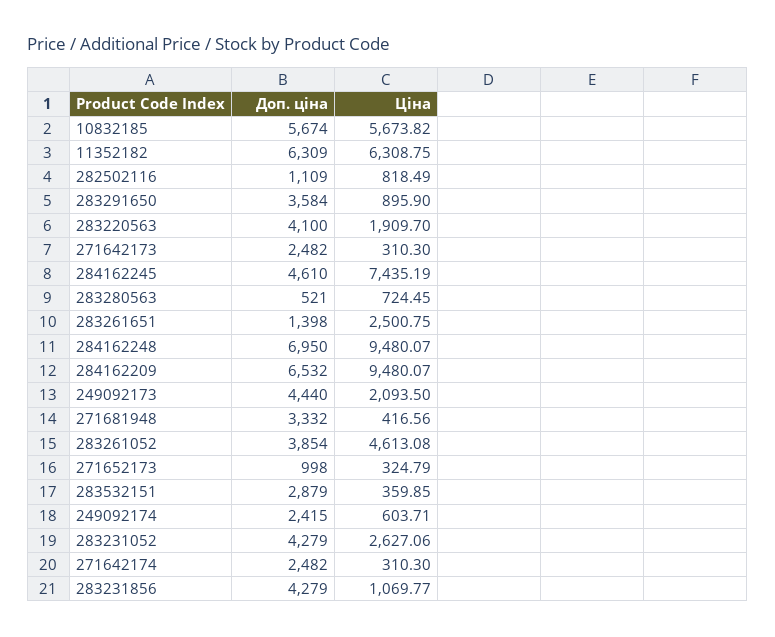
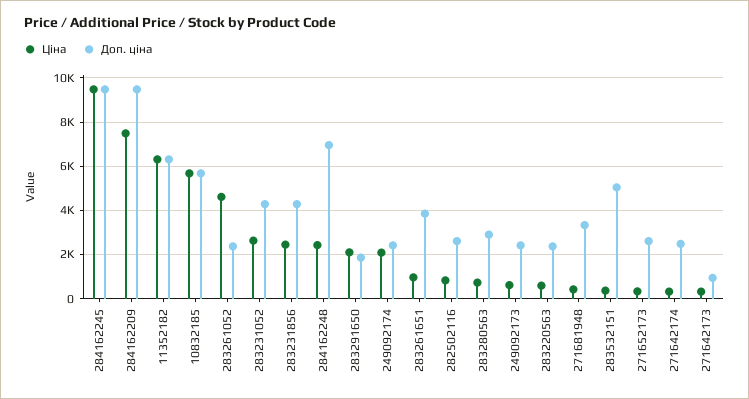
Доп. ціна, 282502116: 1109 -> 2500
Доп. ціна, 283291650: 3584 -> 2000
Ціна, 283291650: 895.9 -> 2000
Доп. ціна, 283220563: 4100 -> 2500
Ціна, 283220563: 1909.7 -> 500
Доп. ціна, 271642173: 2482 -> 1000
Доп. ціна, 284162245: 4610 -> 9500
Ціна, 284162245: 7435.19 -> 9500
Доп. ціна, 283280563: 521 -> 3000
Доп. ціна, 283261651: 1398 -> 4000
Ціна, 283261651: 2500.75 -> 1000
Ціна, 284162248: 9480.07 -> 2500
Доп. ціна, 284162209: 6532 -> 9500
Ціна, 284162209: 9480.07 -> 7500
Доп. ціна, 249092173: 4440 -> 2500
Ціна, 249092173: 2093.5 -> 500
Доп. ціна, 283261052: 3854 -> 2500
Доп. ціна, 271652173: 998 -> 2500
Доп. ціна, 283532151: 2879 -> 5000
Ціна, 249092174: 603.71 -> 2000
Ціна, 283231856: 1069.77 -> 2500

